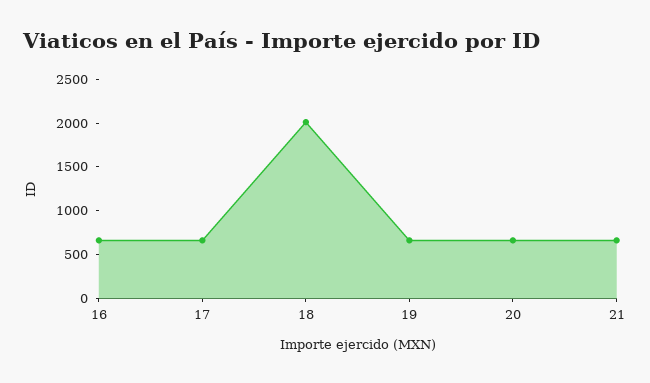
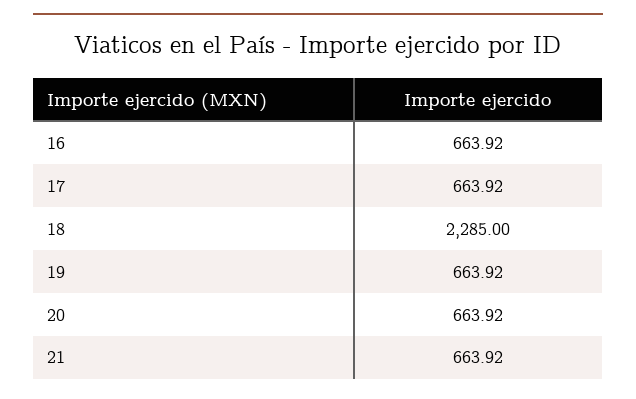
18: 2000 -> 2285

